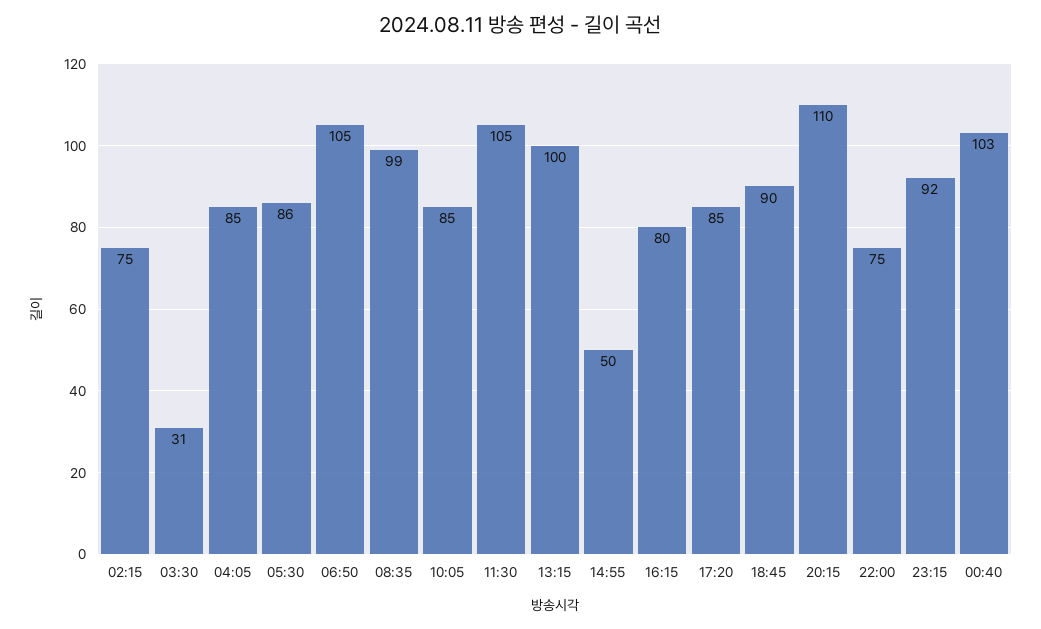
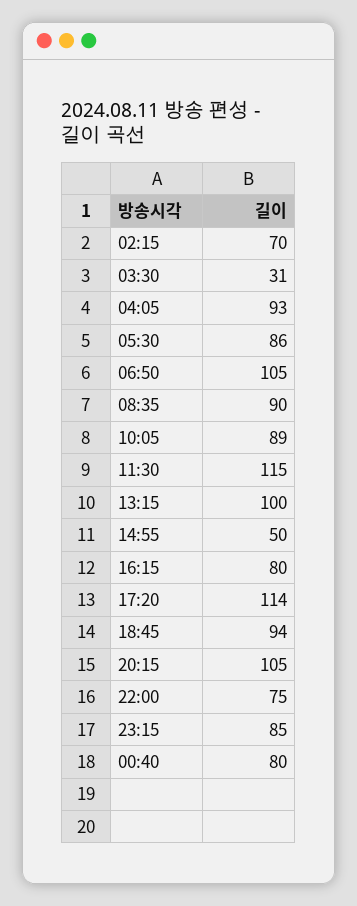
02:15: 75 -> 70
04:05: 85 -> 93
08:35: 99 -> 90
10:05: 85 -> 89
11:30: 105 -> 115
17:20: 85 -> 114
18:45: 90 -> 94
20:15: 110 -> 105
23:15: 92 -> 85
00:40: 103 -> 80

